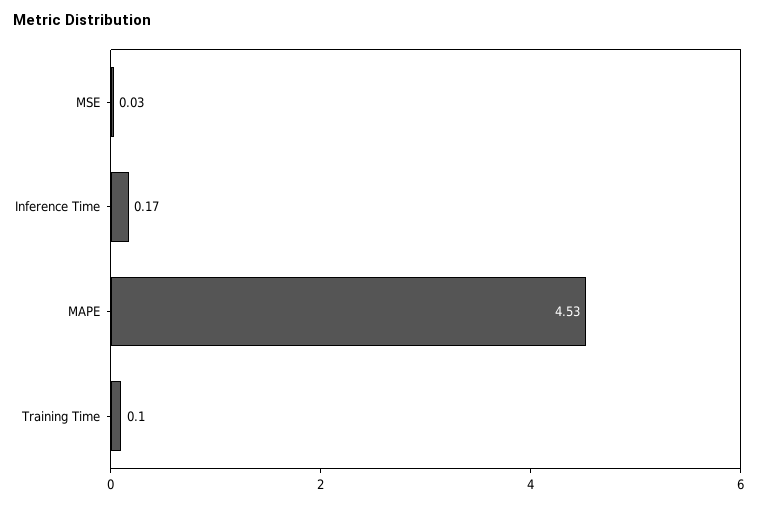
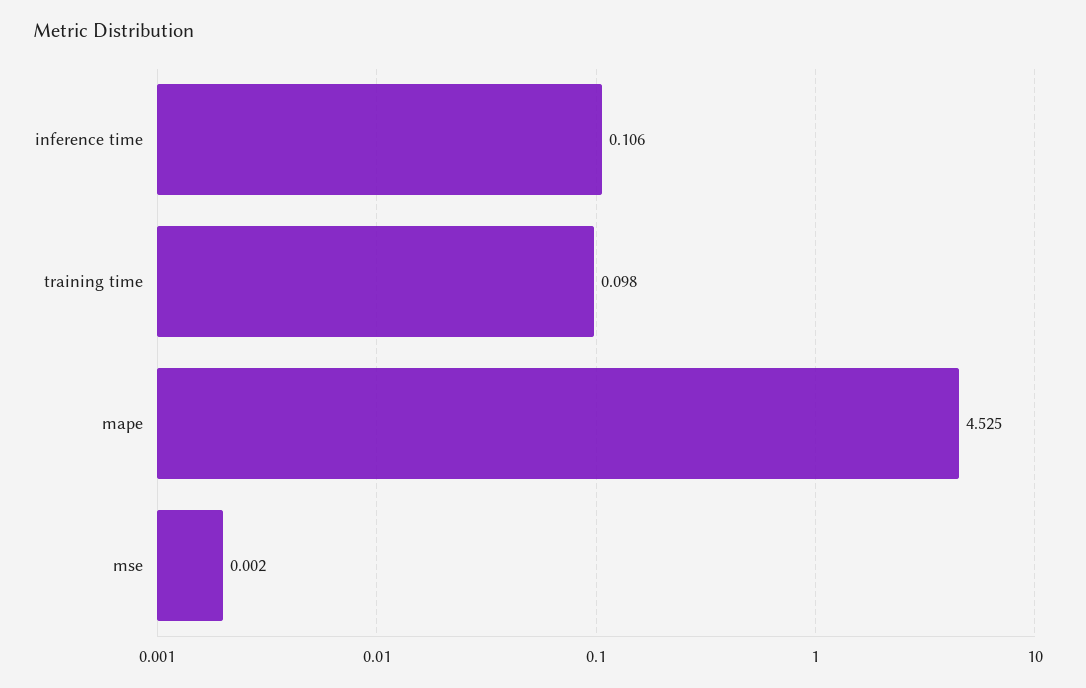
MSE: 0.03 -> 0.002
Inference Time: 0.17 -> 0.106

